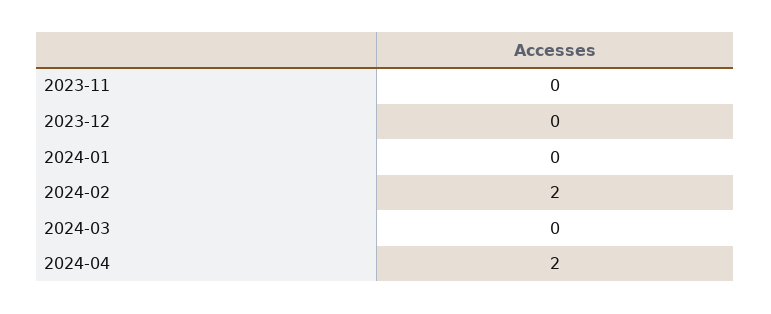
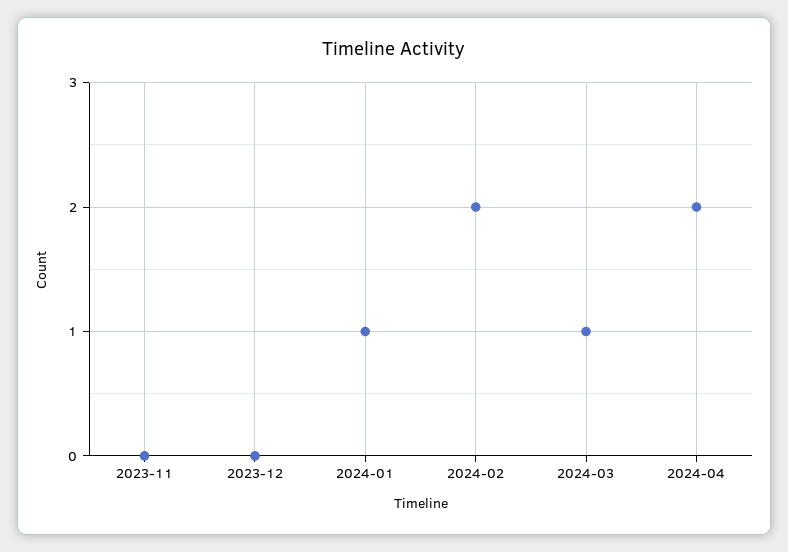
2024-01: 0 -> 1
2024-03: 0 -> 1

